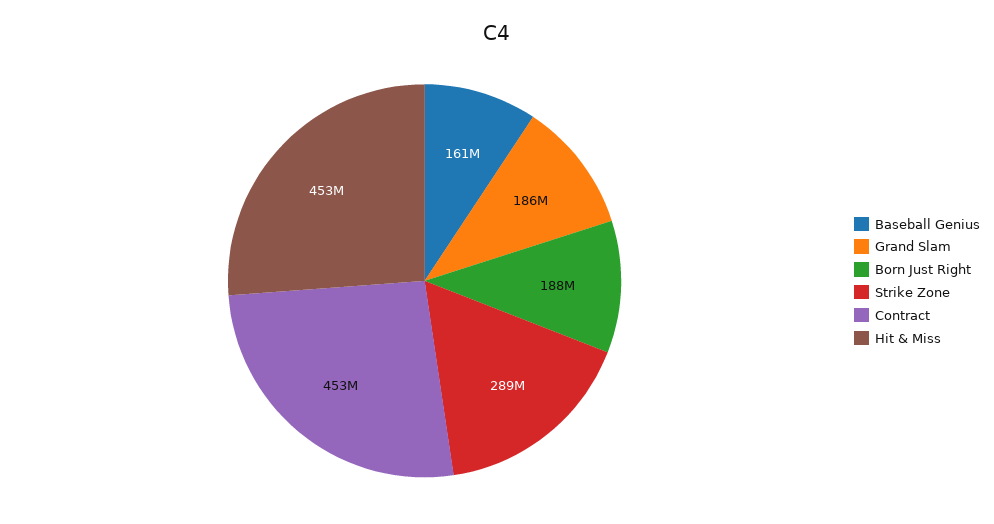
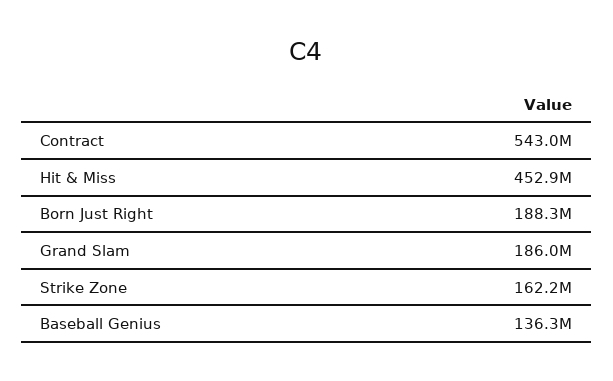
Baseball Genius: 161000000 -> 136300000
Strike Zone: 289000000 -> 162200000
Contract: 453000000 -> 543000000

